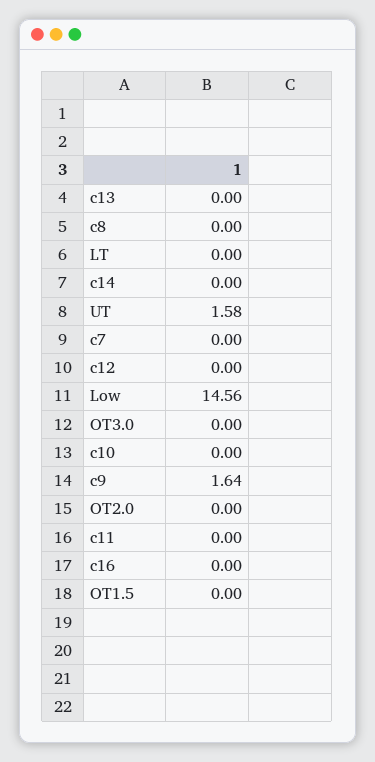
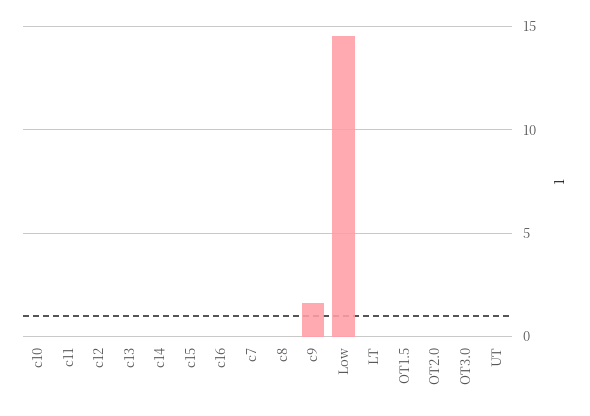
UT: 1.58 -> 0
c15: none -> 0

